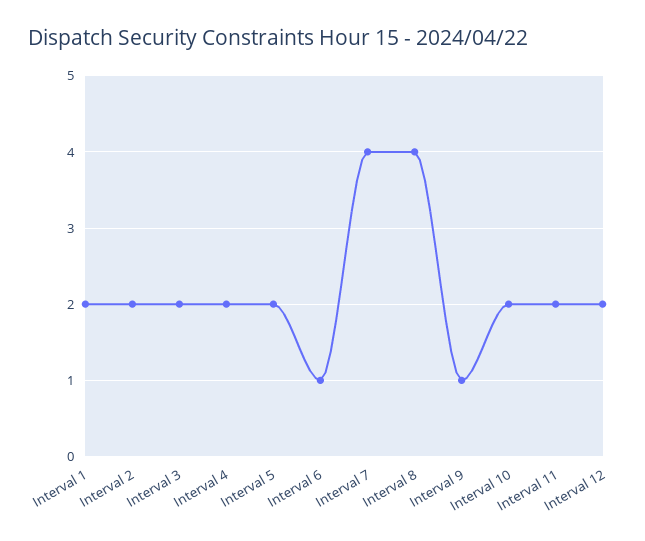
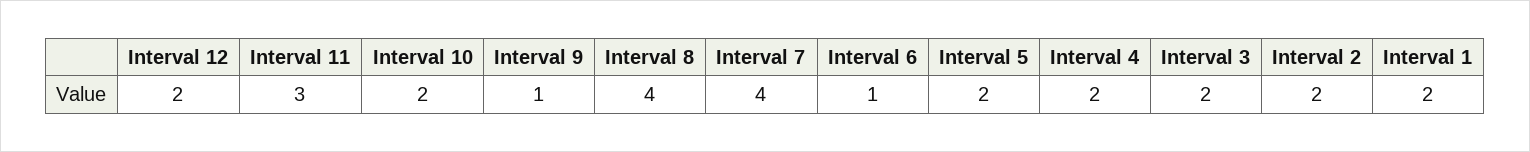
Interval 11: 2 -> 3

